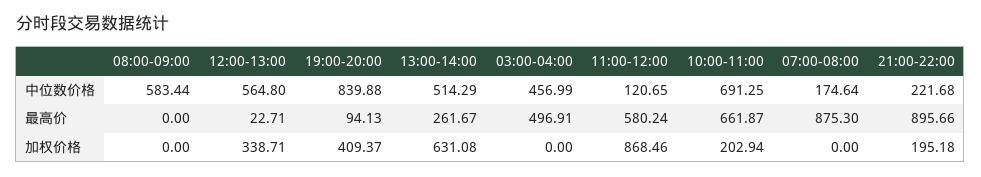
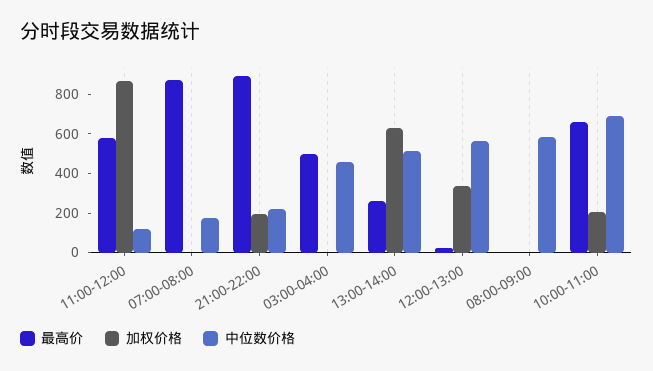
中位数价格, 19:00-20:00: 839.88 -> none
最高价, 19:00-20:00: 94.13 -> none
加权价格, 19:00-20:00: 409.37 -> none

